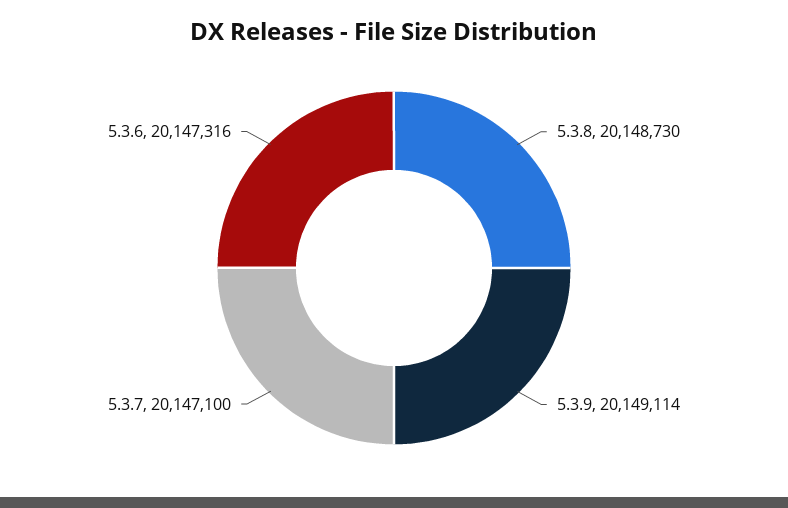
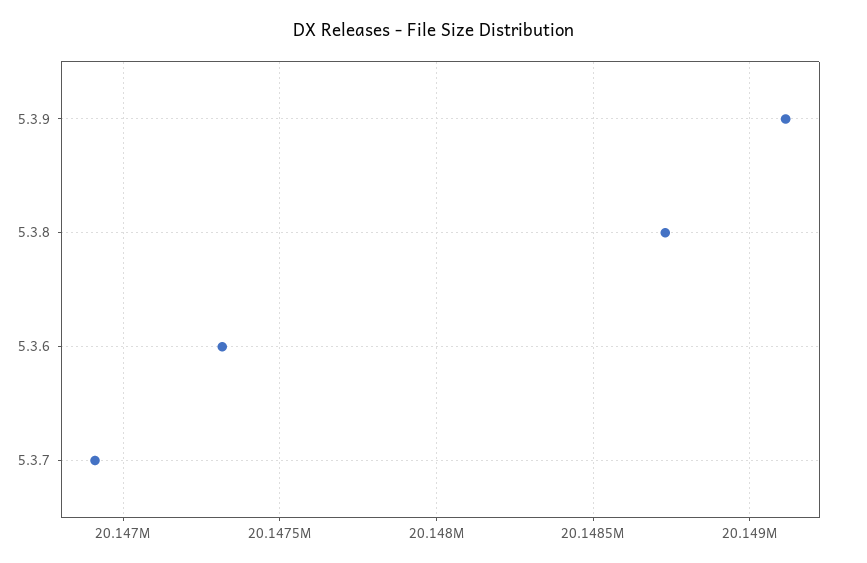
5.3.7: 20147100 -> 20146900

